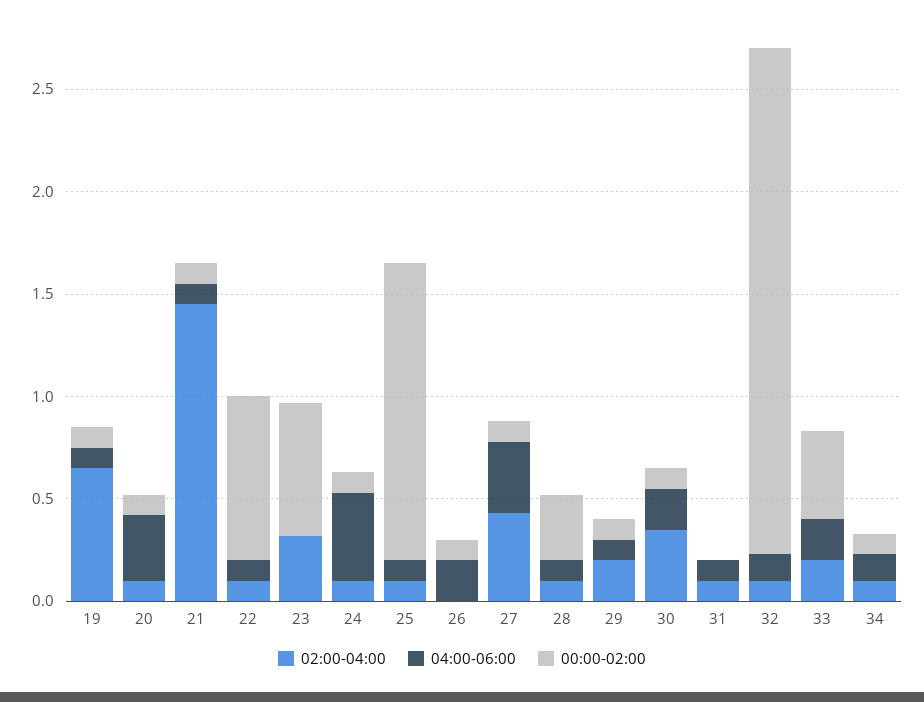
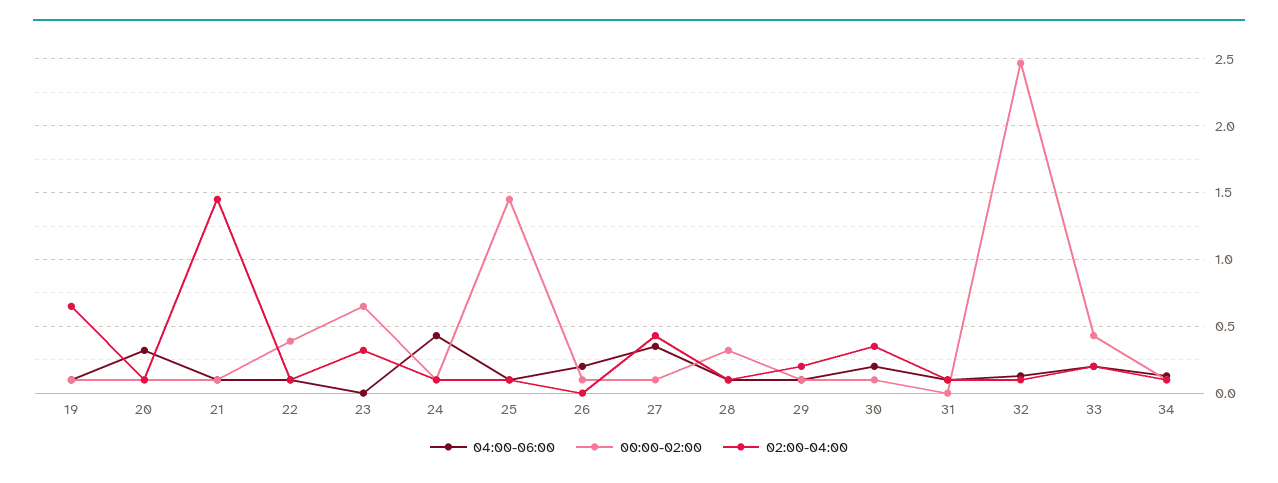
00:00-02:00, 22: 0.8 -> 0.4

